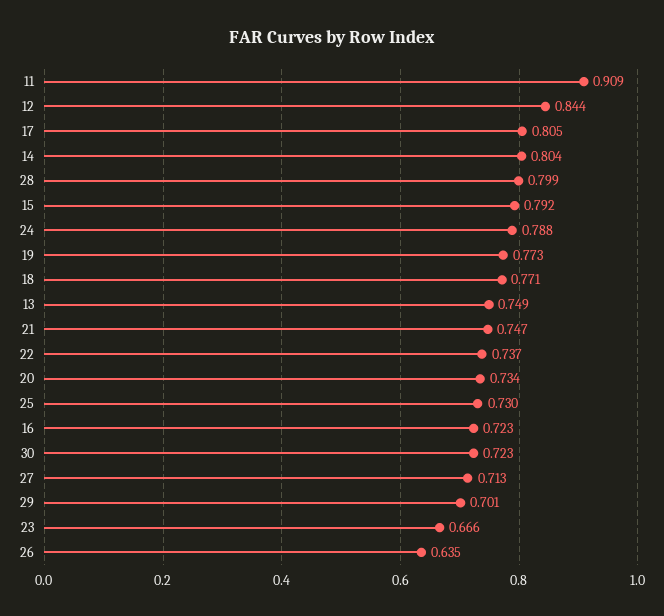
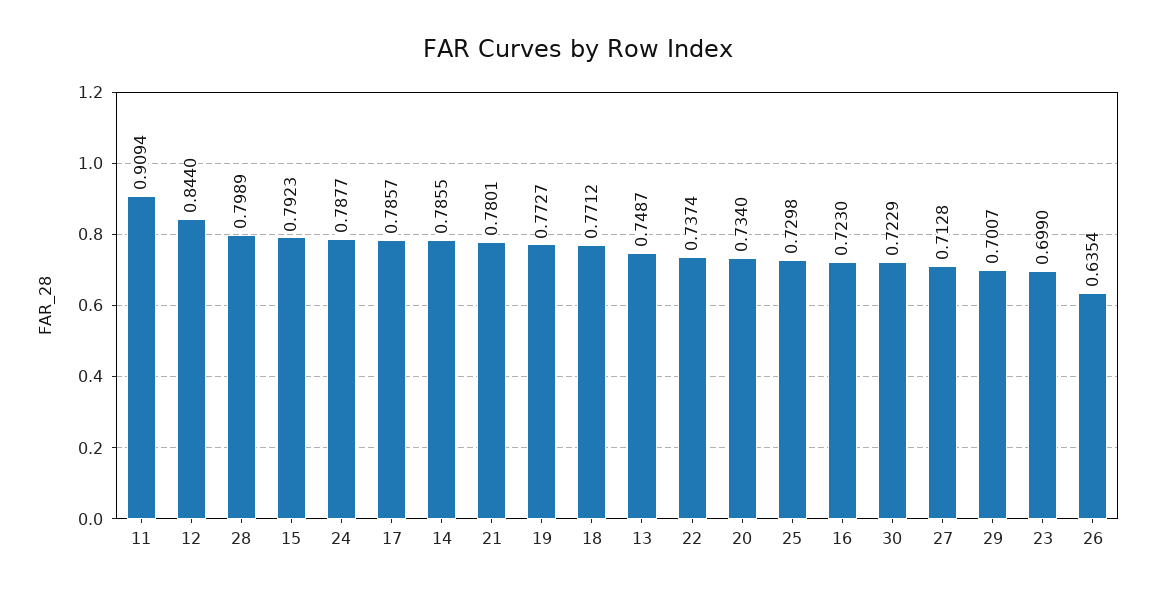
17: 0.805 -> 0.7857
14: 0.804 -> 0.7855
21: 0.747 -> 0.7801
23: 0.666 -> 0.699

